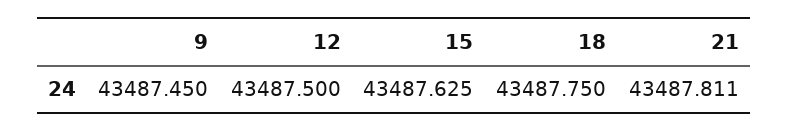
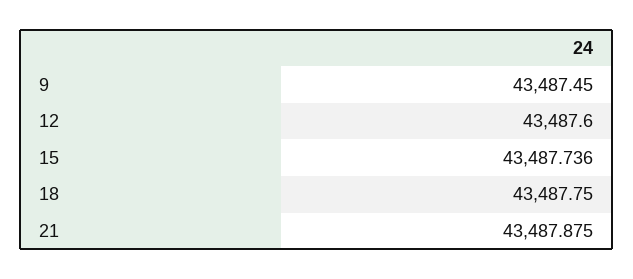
12: 43487.5 -> 43487.6
15: 43487.625 -> 43487.736
21: 43487.811 -> 43487.875

